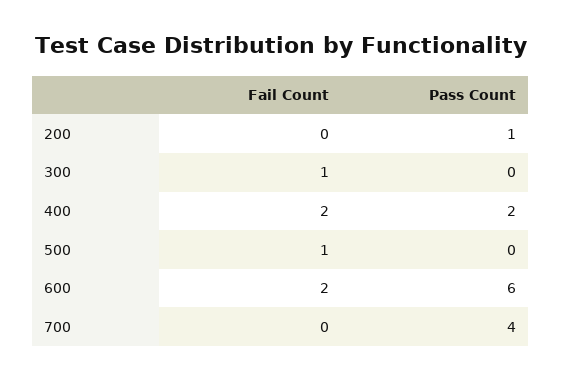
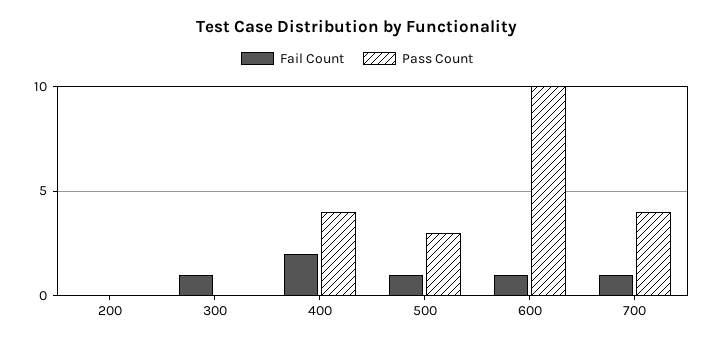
Pass Count, 200: 1 -> 0
Pass Count, 400: 2 -> 4
Pass Count, 500: 0 -> 3
Fail Count, 600: 2 -> 1
Pass Count, 600: 6 -> 10
Fail Count, 700: 0 -> 1

